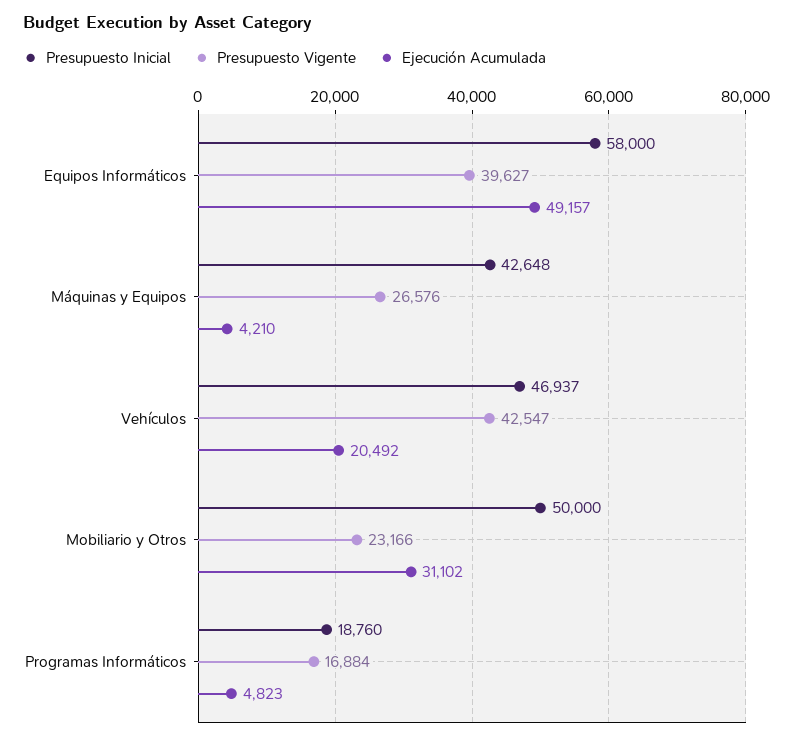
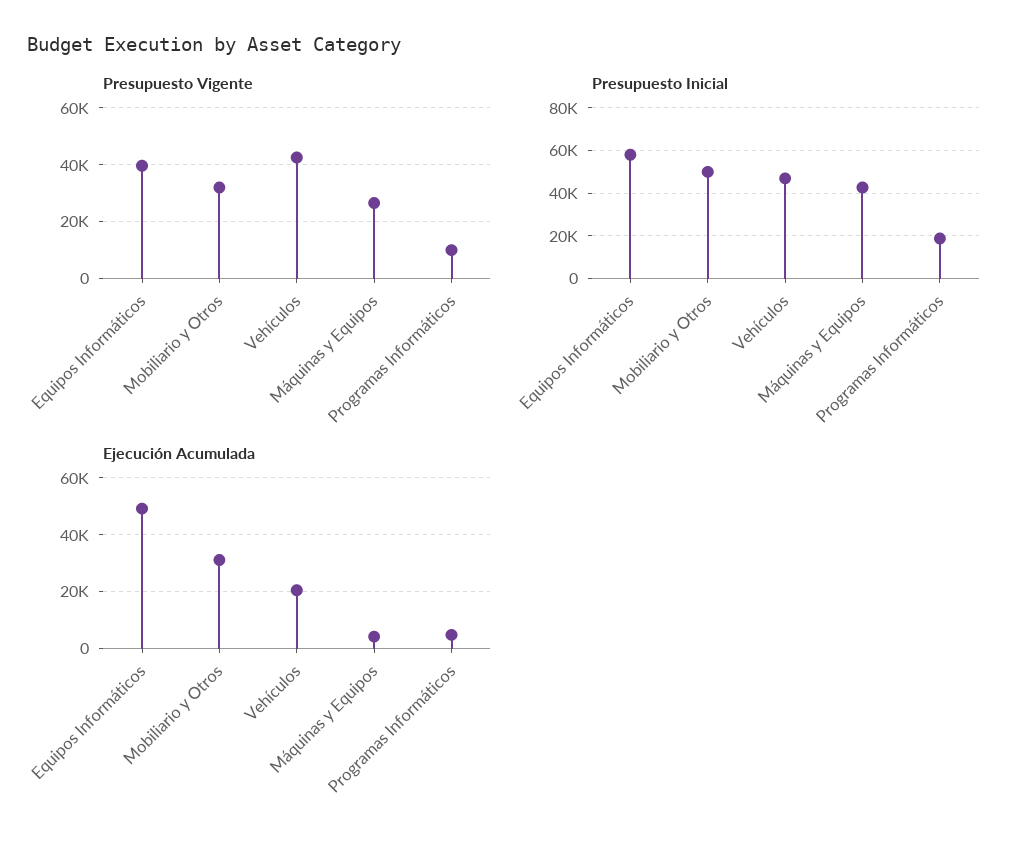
Presupuesto Vigente, Mobiliario y Otros: 23166 -> 32500
Presupuesto Vigente, Programas Informáticos: 16884 -> 10000

